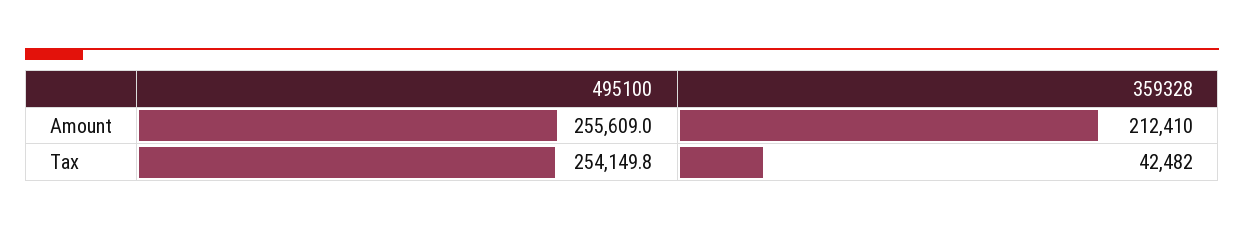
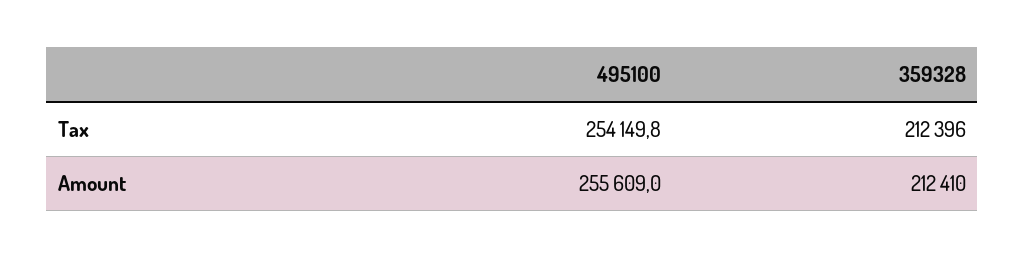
359328, Tax: 42482 -> 212396

